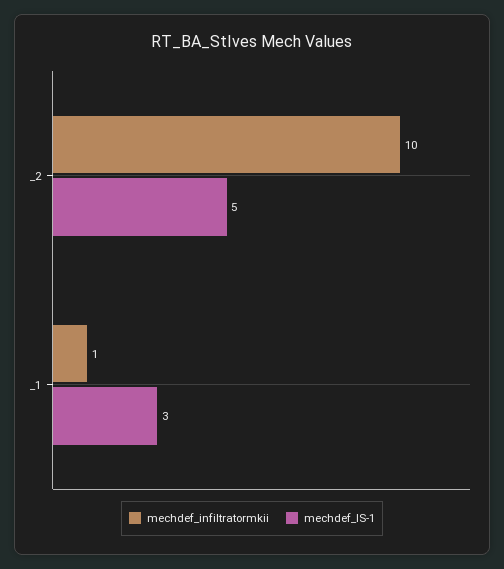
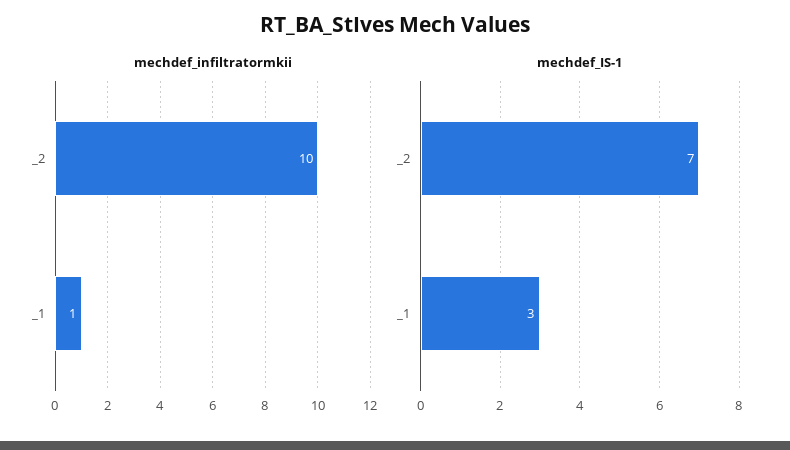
mechdef_IS-1, _2: 5 -> 7

